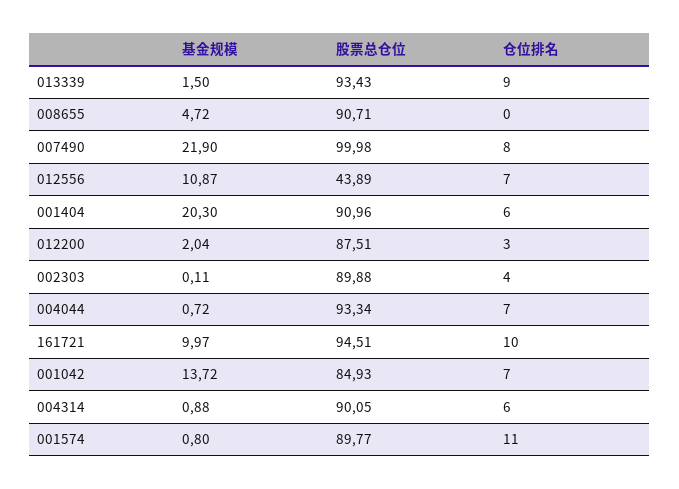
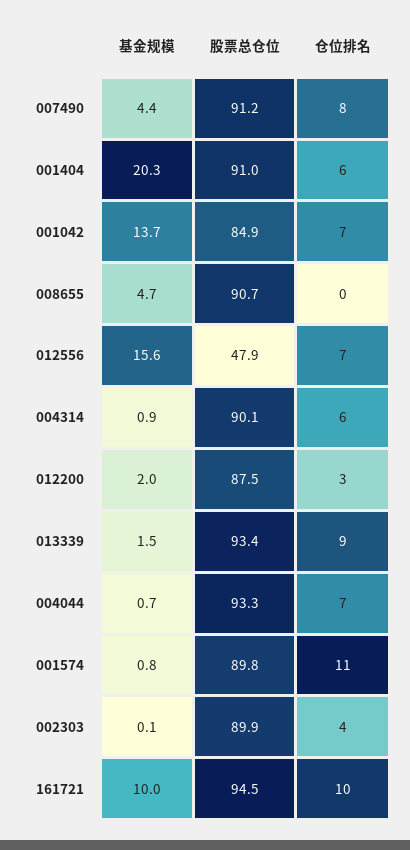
基金规模, 007490: 21.9 -> 4.4
股票总仓位, 007490: 99.98 -> 91.2
基金规模, 012556: 10.87 -> 15.6
股票总仓位, 012556: 43.89 -> 47.9

